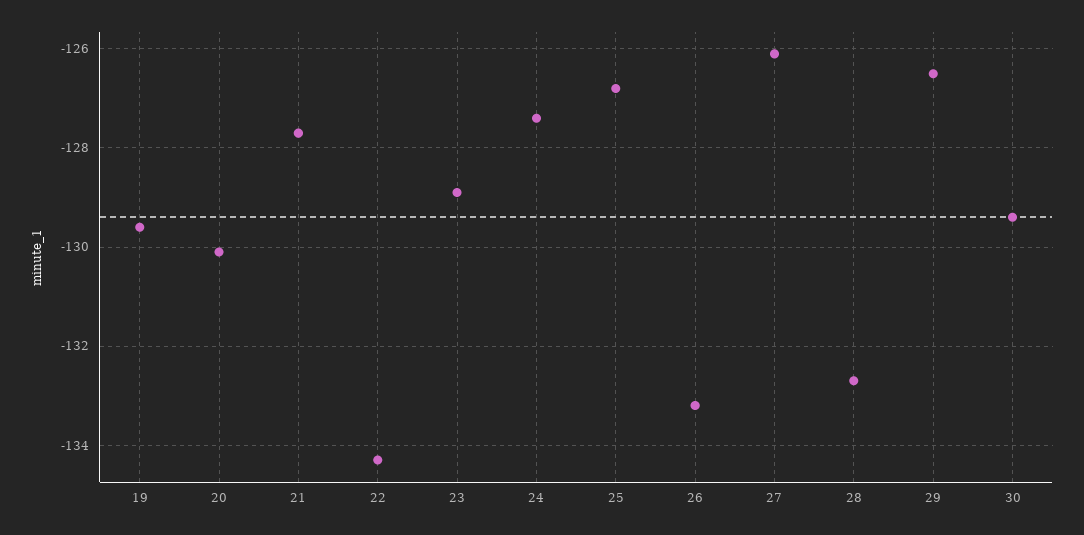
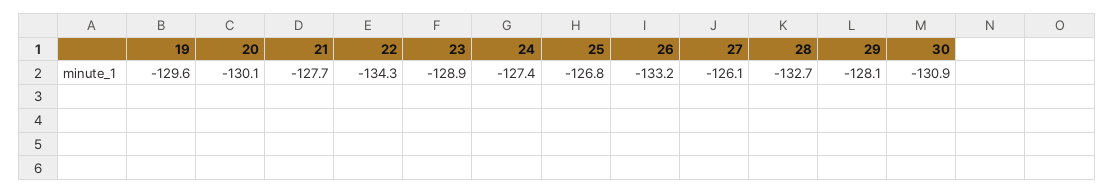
29: -126.5 -> -128.1
30: -129.5 -> -130.9

